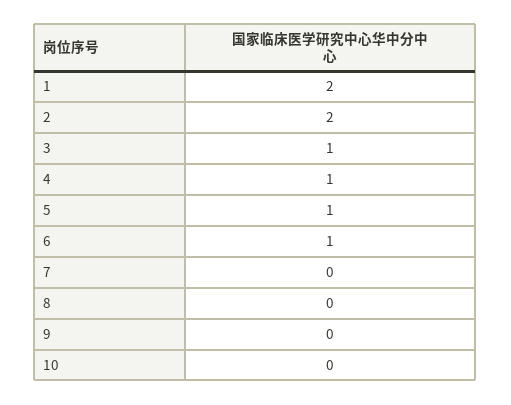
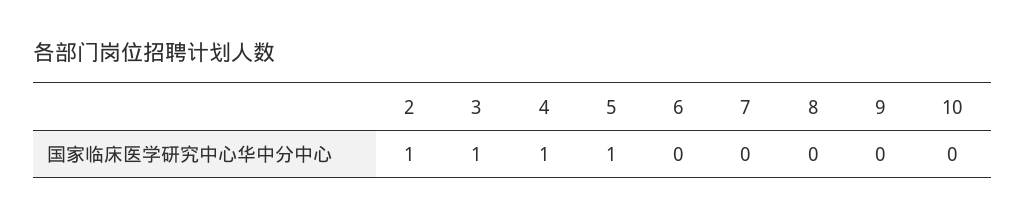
1: 2 -> none
2: 2 -> 1
6: 1 -> 0

